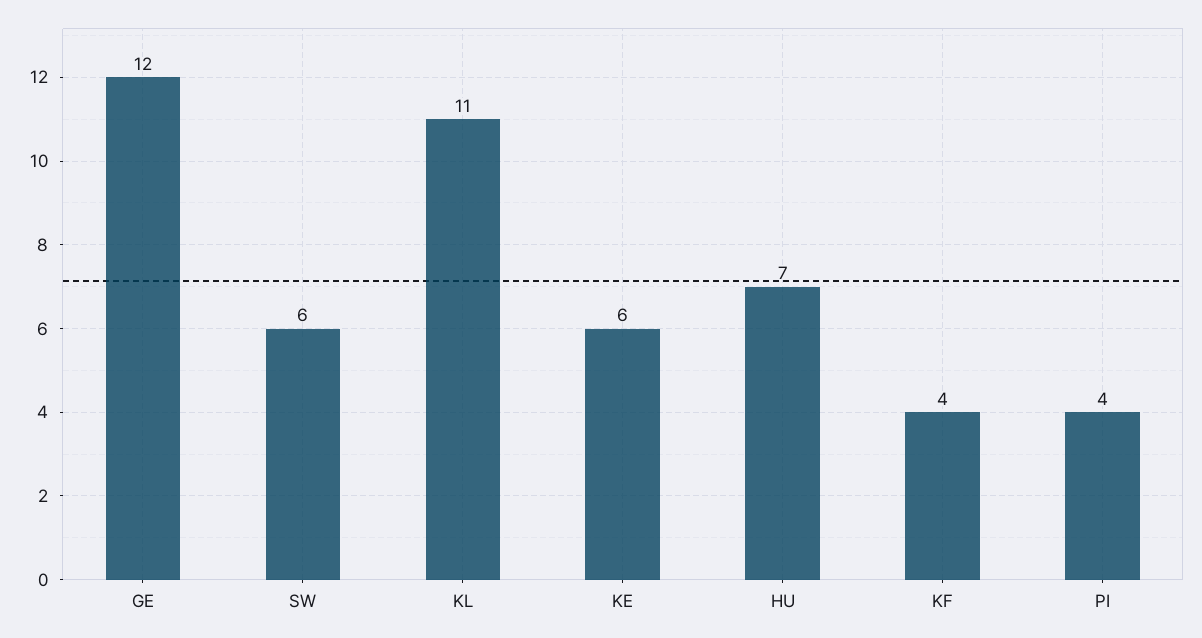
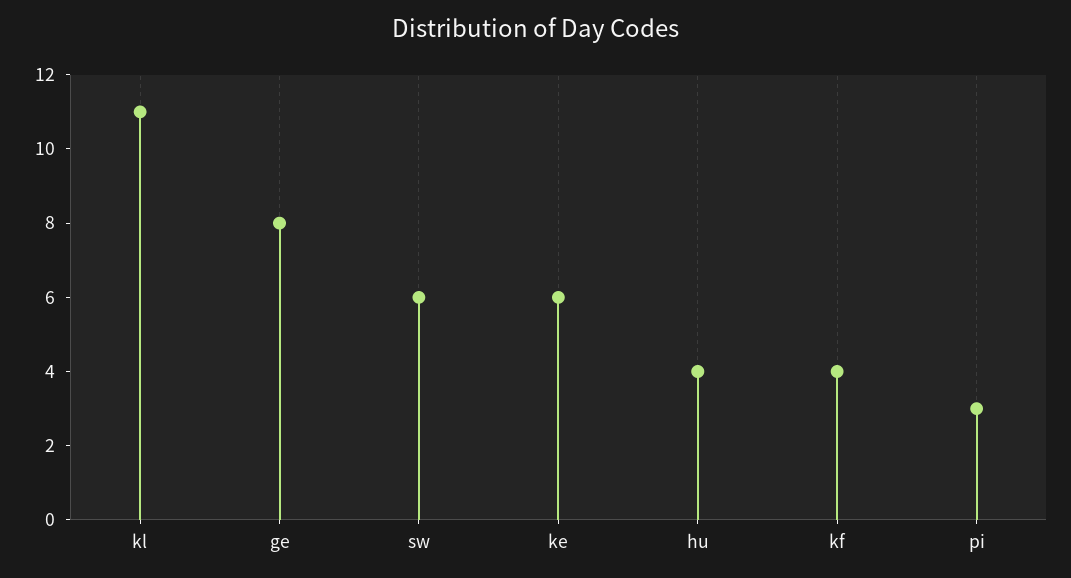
GE: 12 -> 8
HU: 7 -> 4
PI: 4 -> 3

